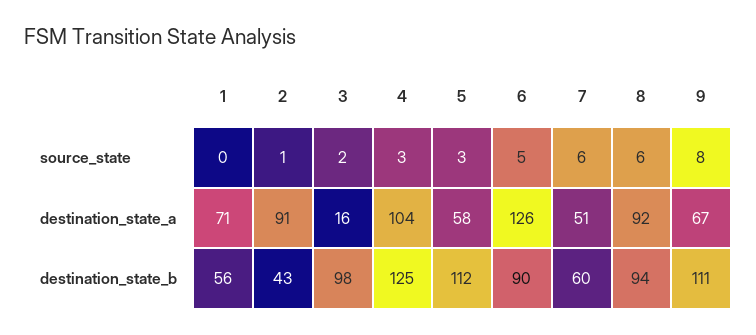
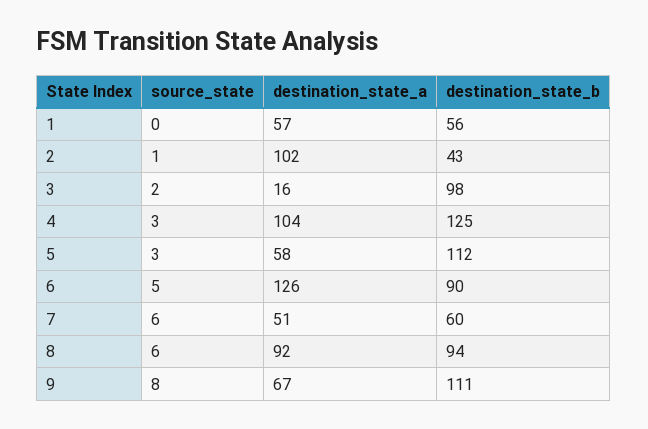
1, destination_state_a: 71 -> 57
2, destination_state_a: 91 -> 102

